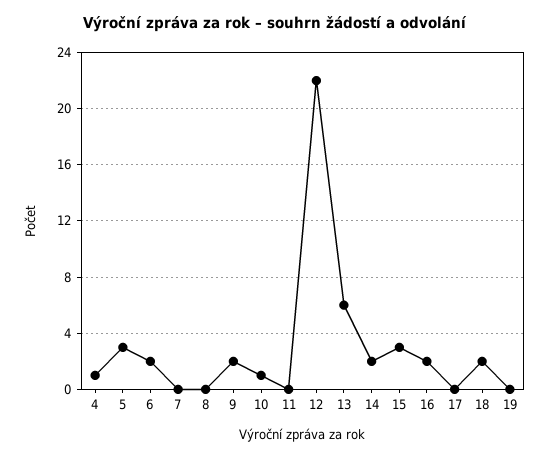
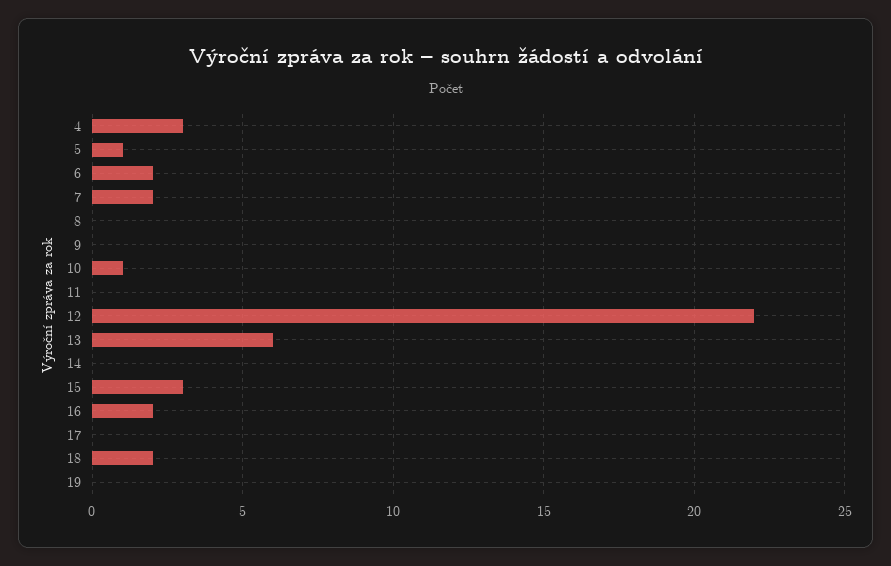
4: 1 -> 3
5: 3 -> 1
7: 0 -> 2
9: 2 -> 0
14: 2 -> 0

